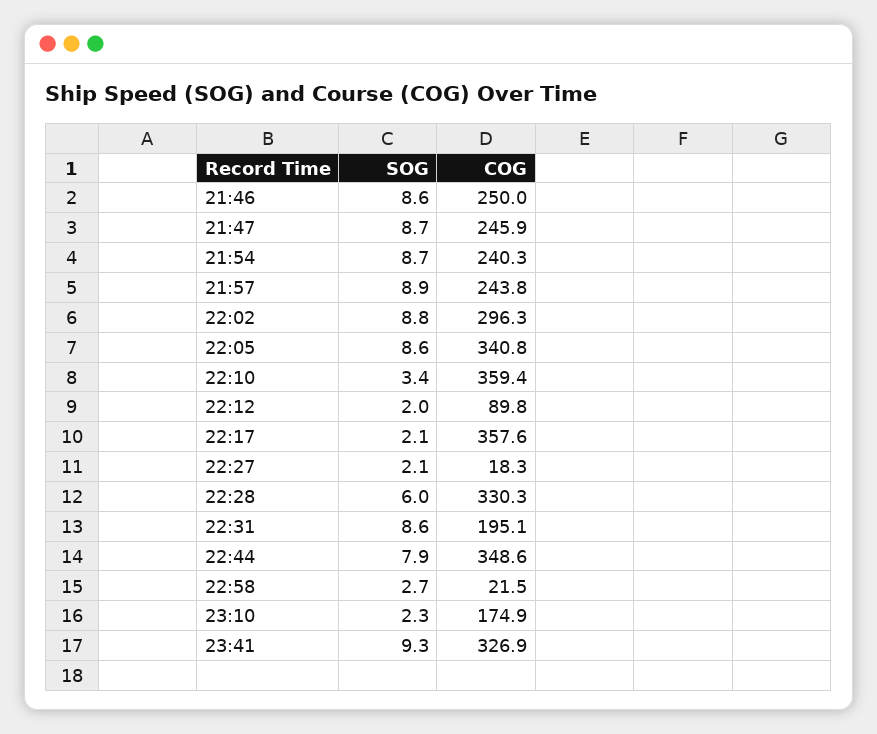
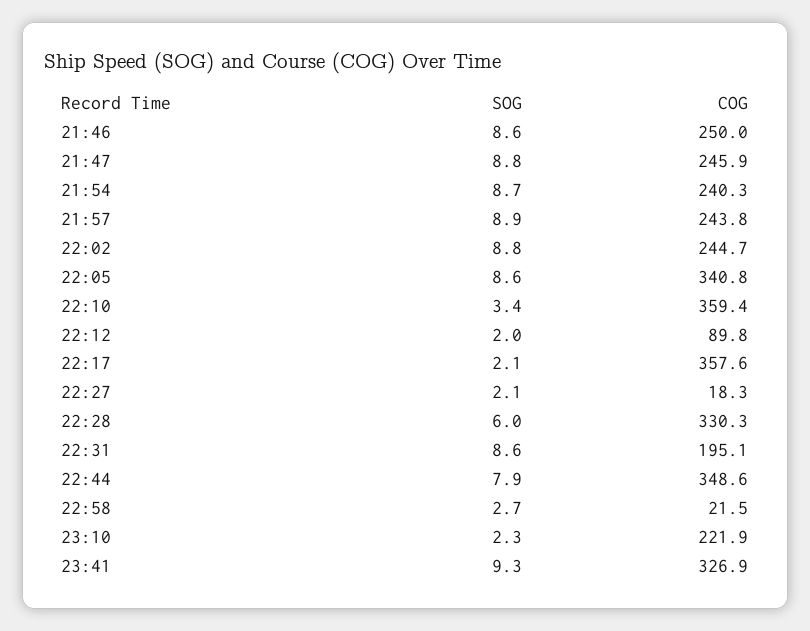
SOG, 21:47: 8.7 -> 8.8
COG, 22:02: 296.3 -> 244.7
COG, 23:10: 174.9 -> 221.9

